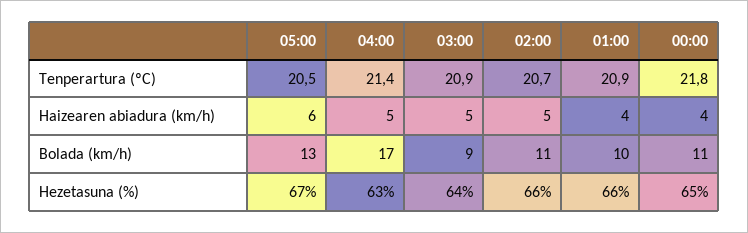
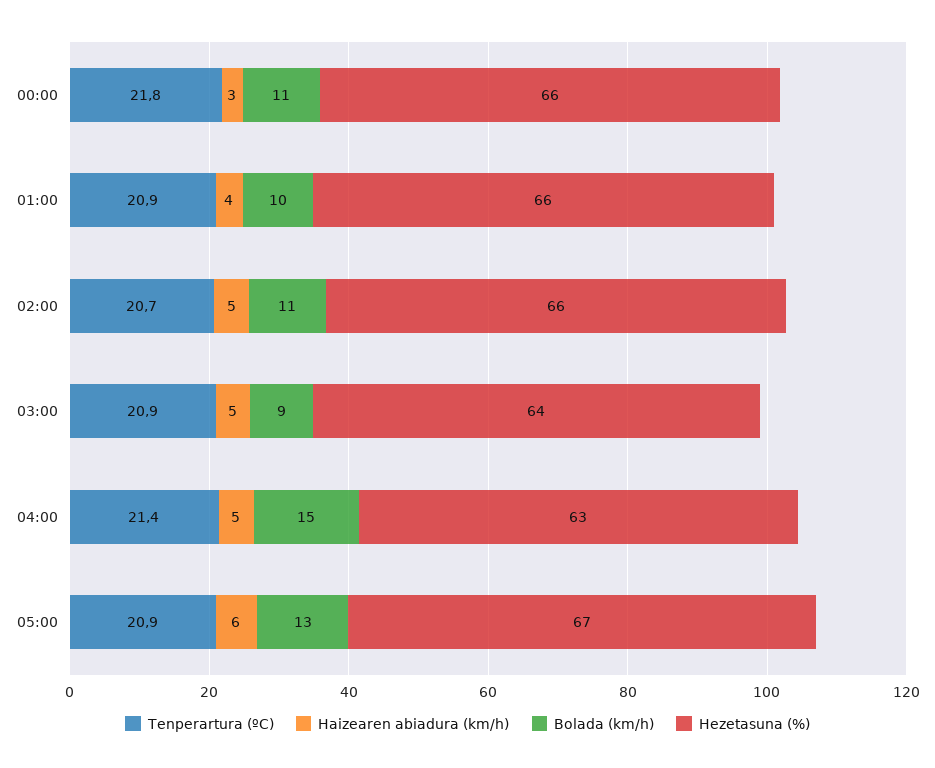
Tenperartura (ºC), 05:00: 20.5 -> 20.9
Haizearen abiadura (km/h), 00:00: 4 -> 3
Bolada (km/h), 04:00: 17 -> 15
Hezetasuna (%), 00:00: 65 -> 66

